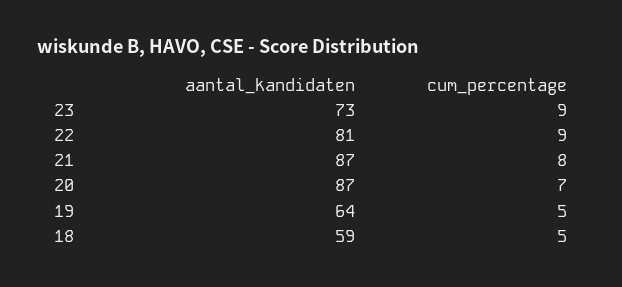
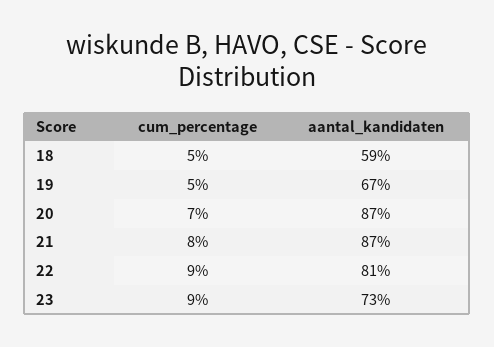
aantal_kandidaten, 19: 64 -> 67

